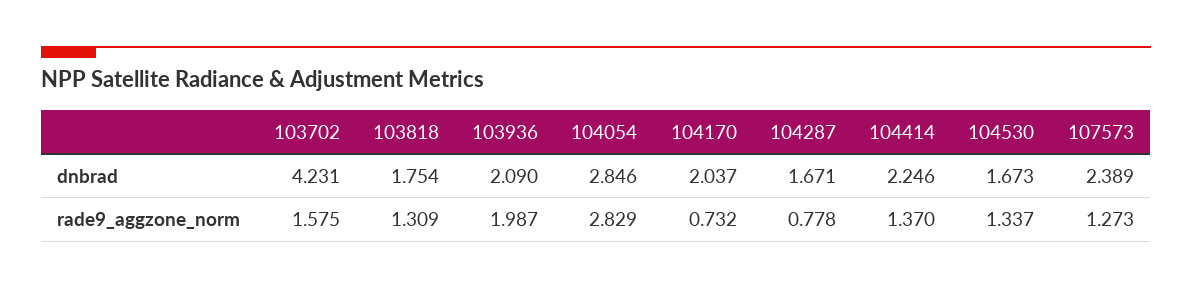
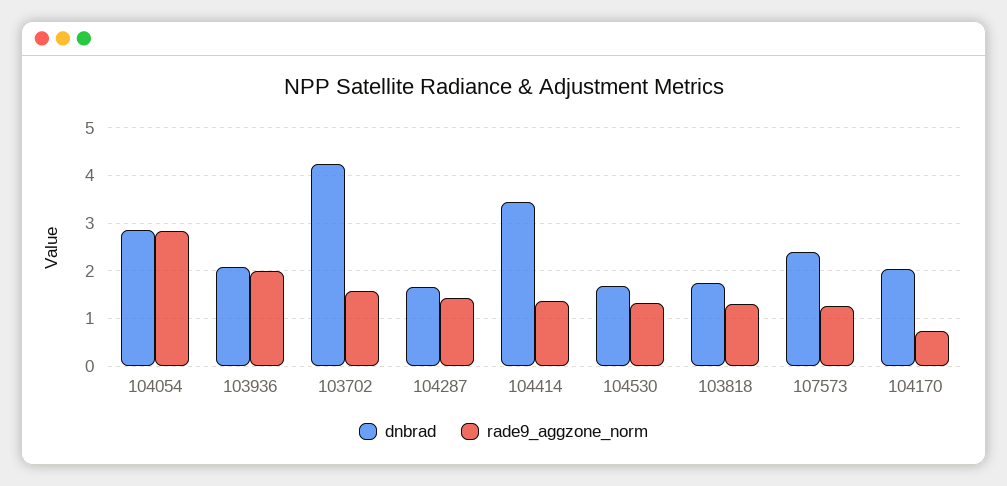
dnbrad, 104414: 2.246 -> 3.4
rade9_aggzone_norm, 104287: 0.778 -> 1.4

